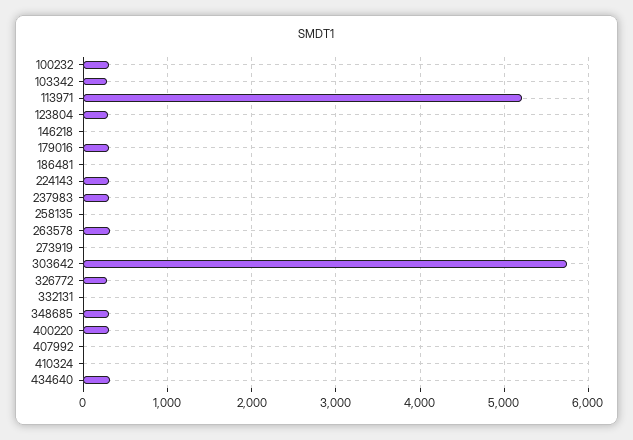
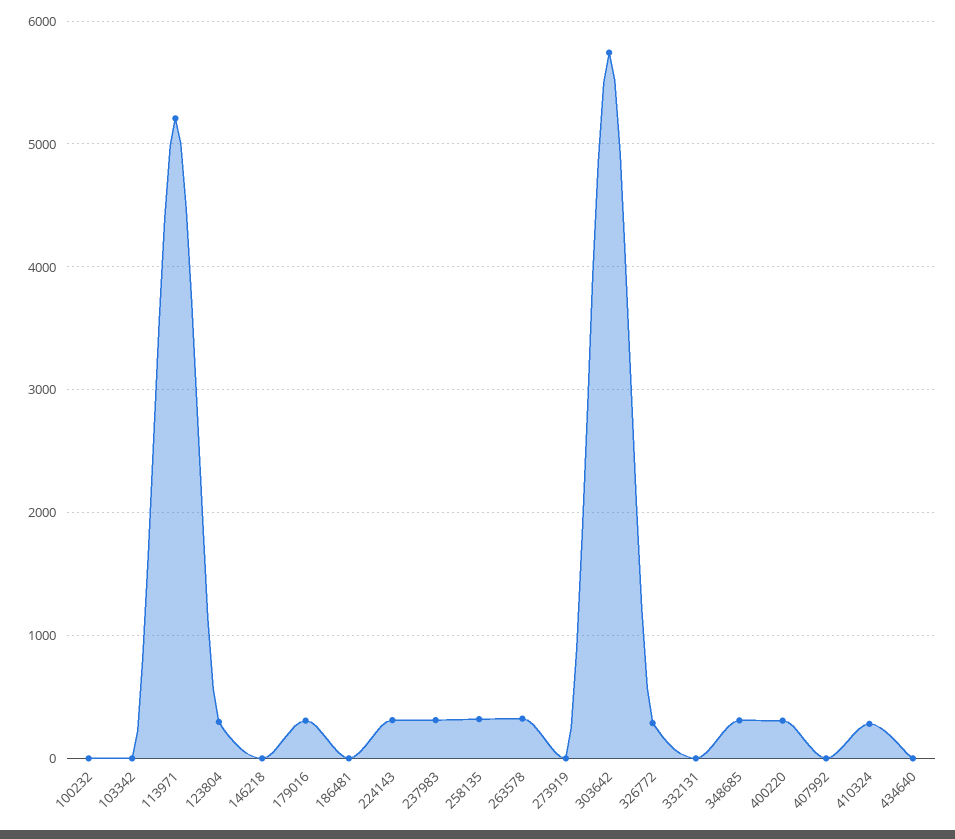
100232: 300 -> 0
103342: 300 -> 0
258135: 0 -> 300
410324: 0 -> 300
434640: 300 -> 0

